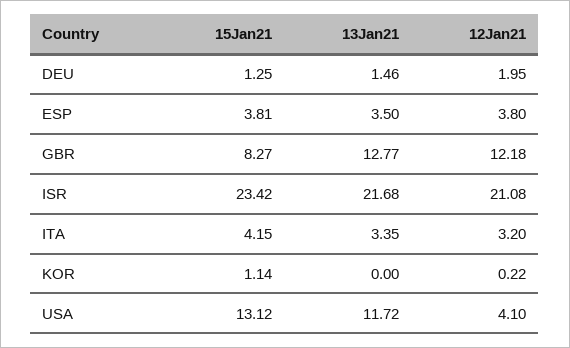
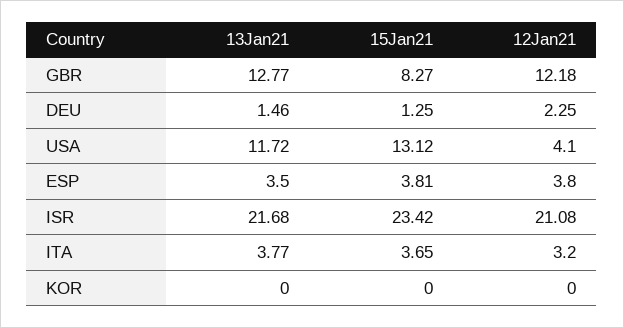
12Jan21, DEU: 1.95 -> 2.25
15Jan21, ITA: 4.15 -> 3.65
13Jan21, ITA: 3.35 -> 3.77
15Jan21, KOR: 1.14 -> 0
12Jan21, KOR: 0.22 -> 0

